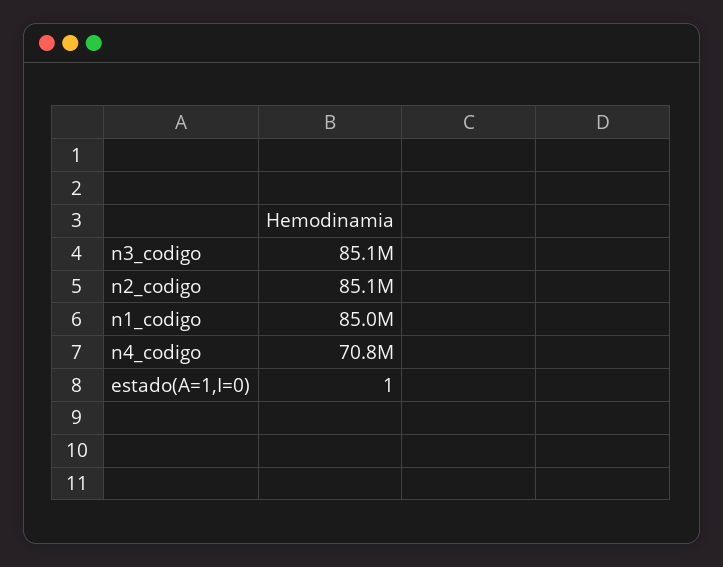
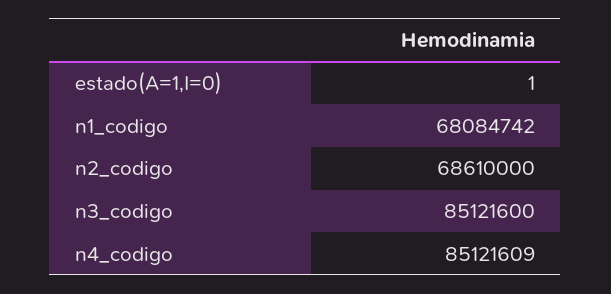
n2_codigo: 85100000 -> 68610000
n1_codigo: 85000000 -> 68084742
n4_codigo: 70800000 -> 85121609

